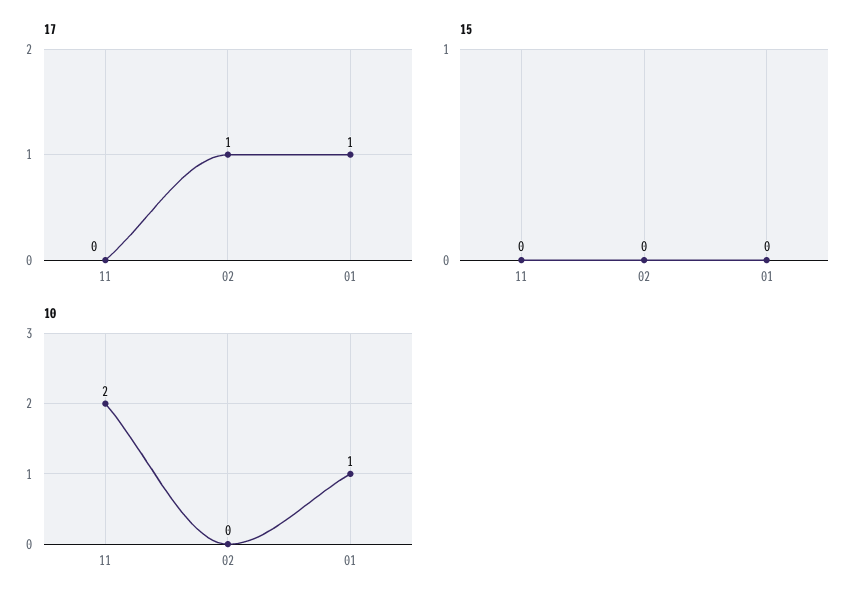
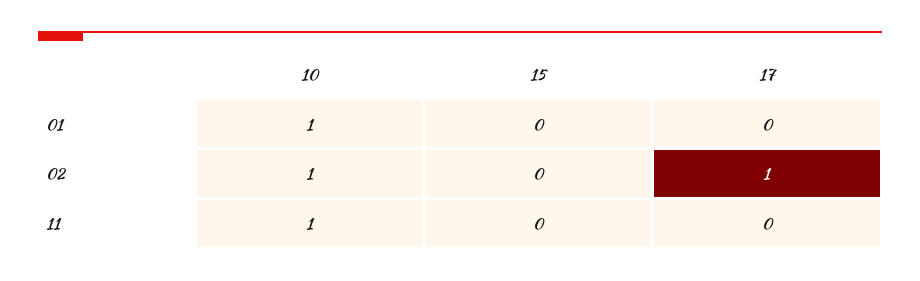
17, 01: 1 -> 0
10, 11: 2 -> 1
10, 02: 0 -> 1

